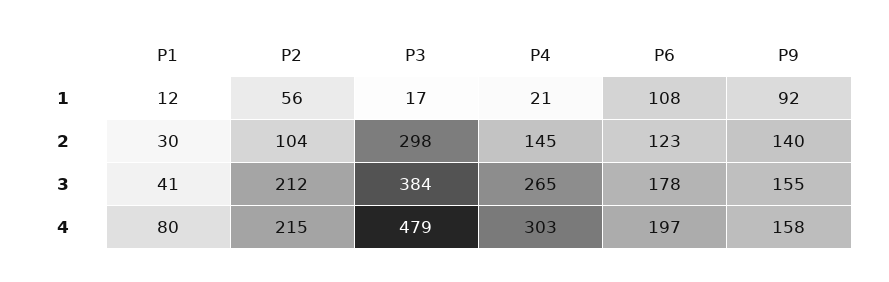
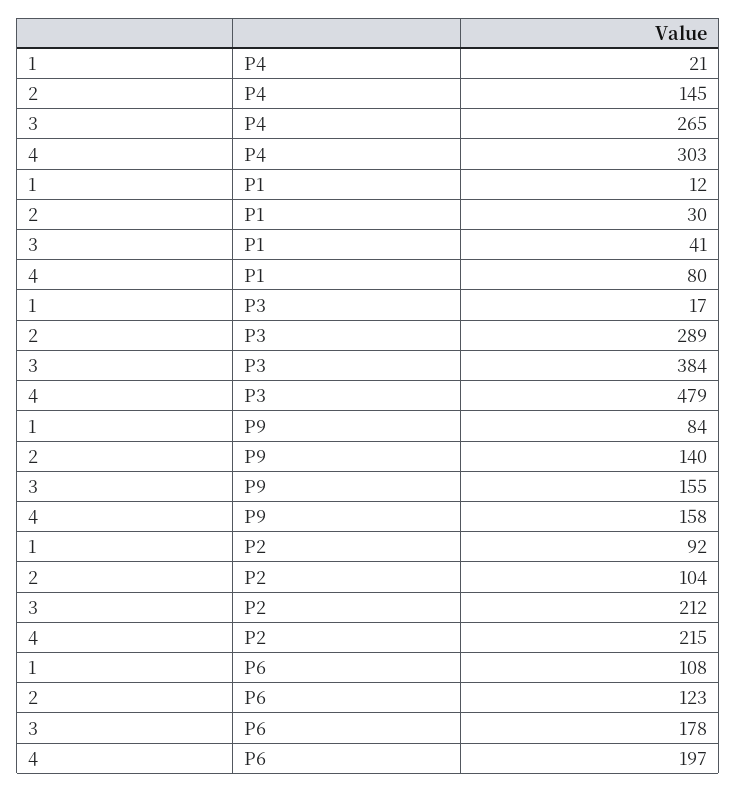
P2, 1: 56 -> 92
P9, 1: 92 -> 84
P3, 2: 298 -> 289

